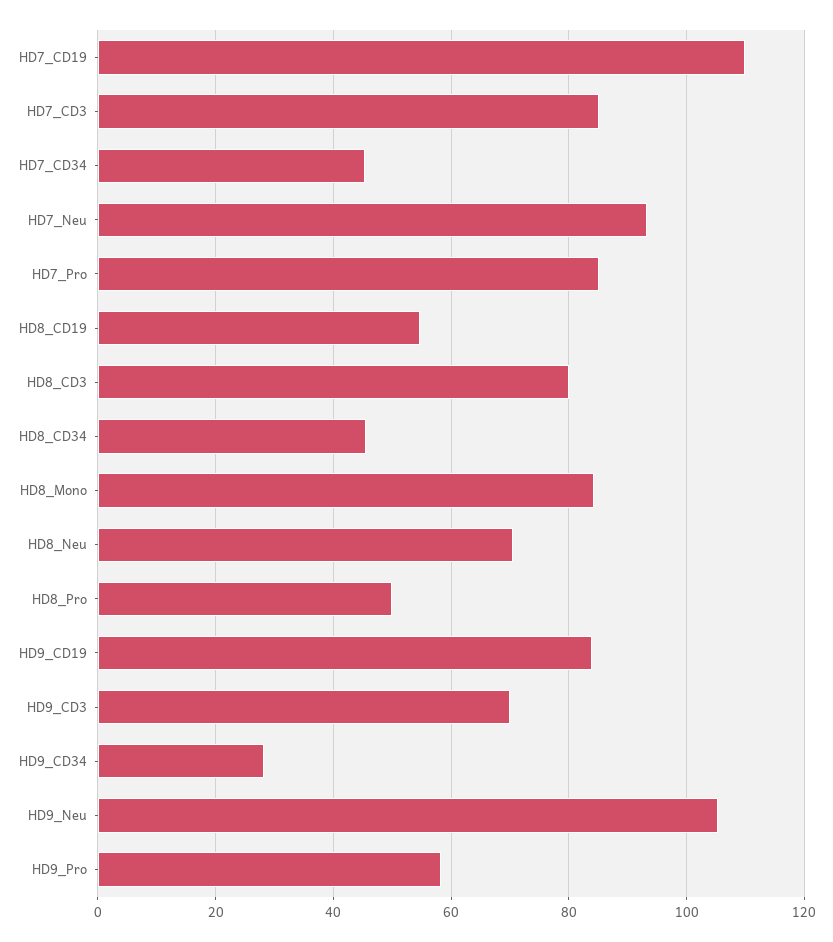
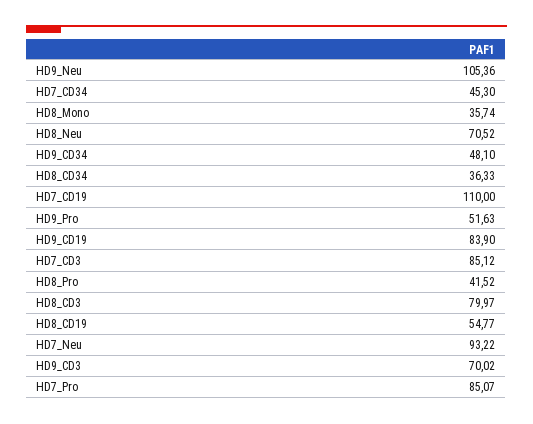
HD8_CD34: 46 -> 36.33
HD8_Mono: 84 -> 35.74
HD8_Pro: 50 -> 41.52
HD9_CD34: 28 -> 48.1
HD9_Pro: 58 -> 51.63

